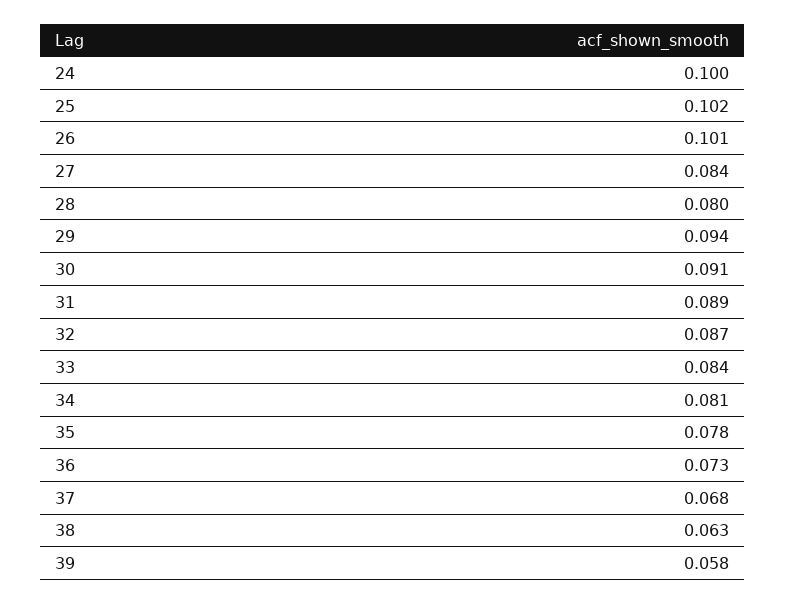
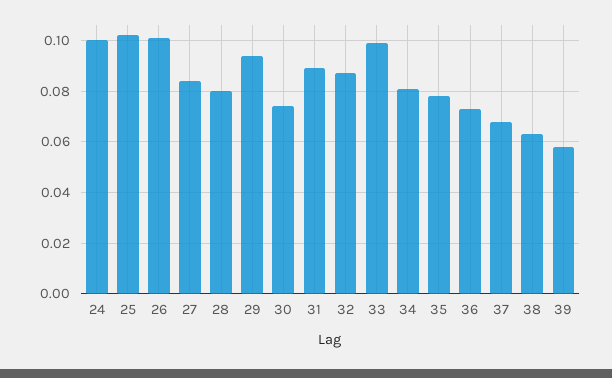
30: 0.091 -> 0.075
33: 0.084 -> 0.1

